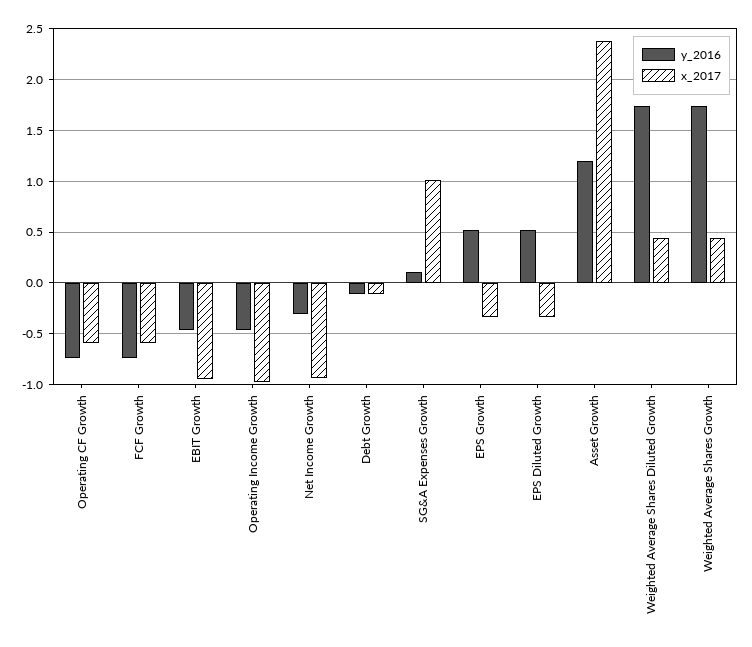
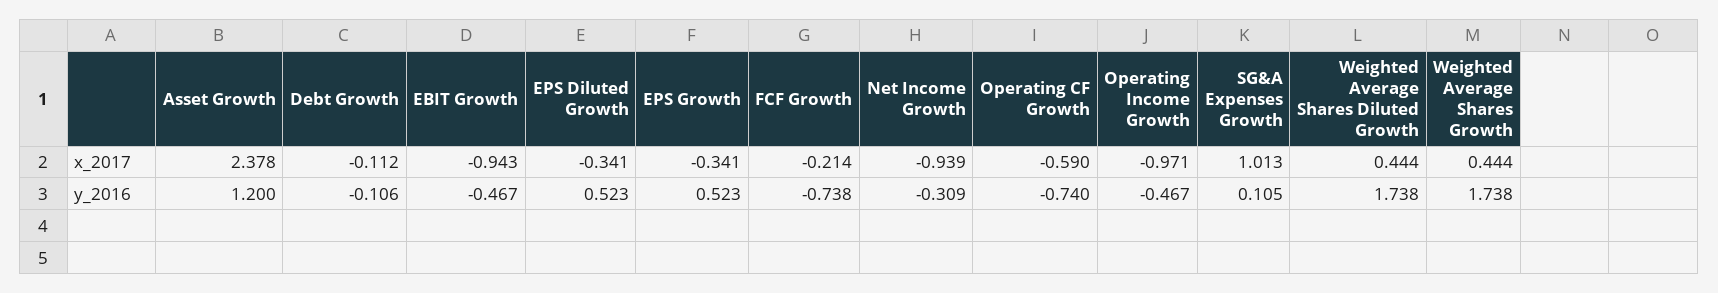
x_2017, FCF Growth: -0.6 -> -0.214

